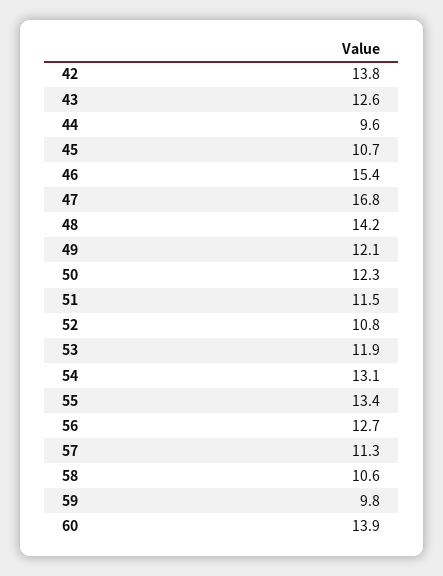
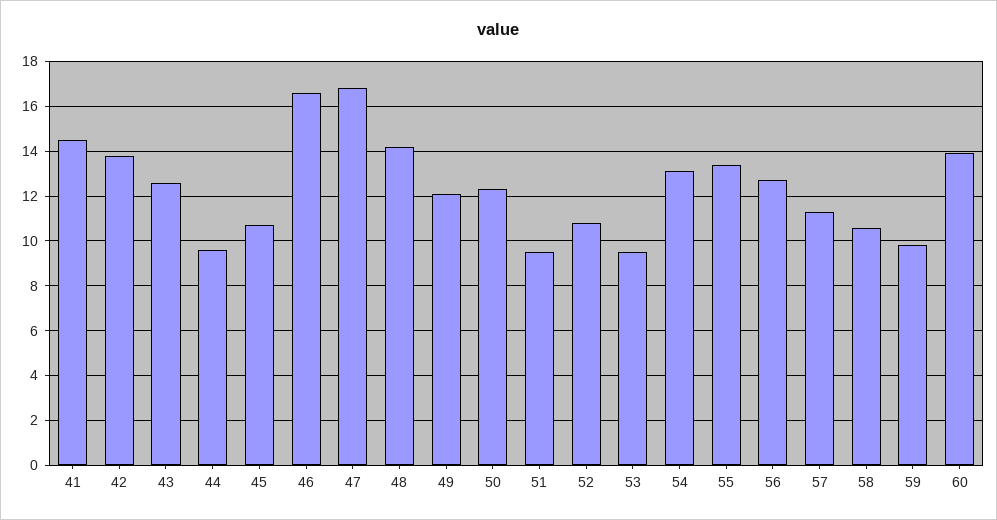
46: 15.4 -> 16.5
51: 11.5 -> 9.5
53: 11.9 -> 9.5
41: none -> 14.5

